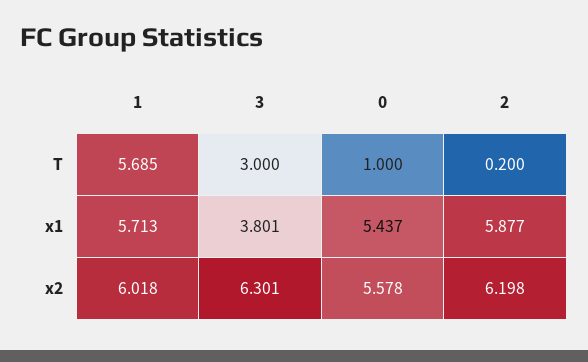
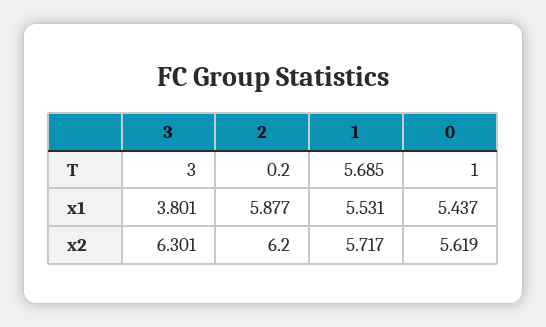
1, x1: 5.713 -> 5.531
1, x2: 6.018 -> 5.717
0, x2: 5.578 -> 5.619
2, x2: 6.198 -> 6.2

